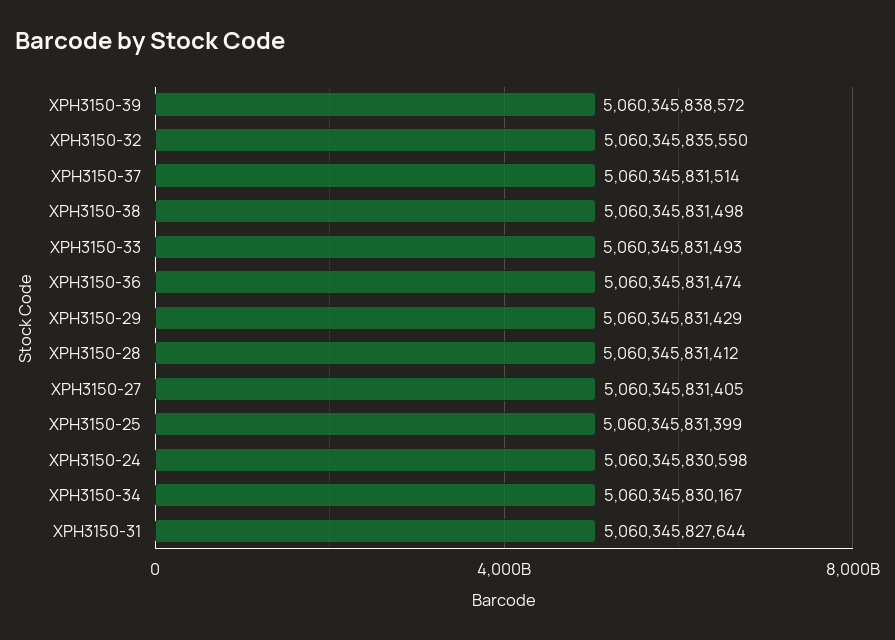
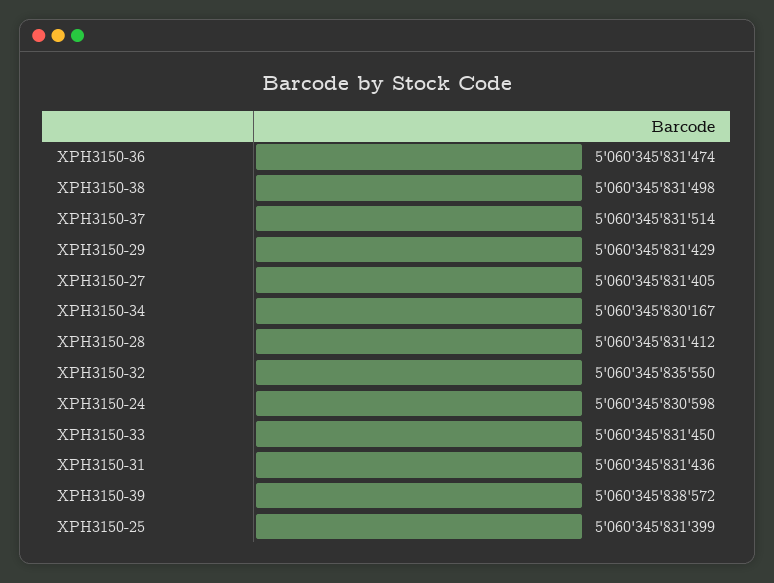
XPH3150-33: 5060345831493 -> 5060345831450
XPH3150-31: 5060345827644 -> 5060345831436

